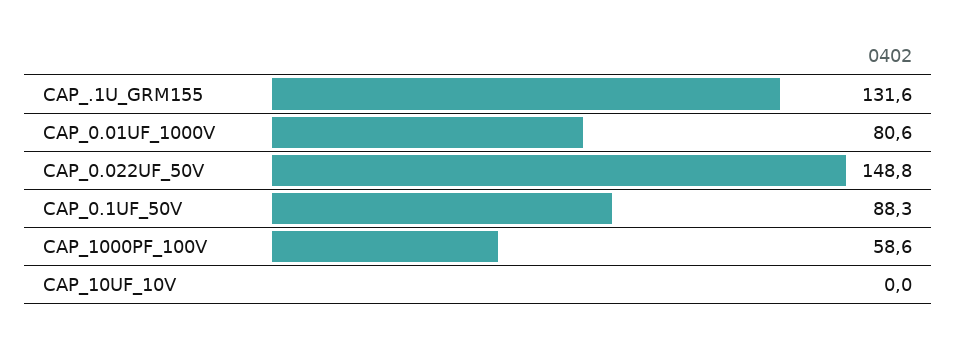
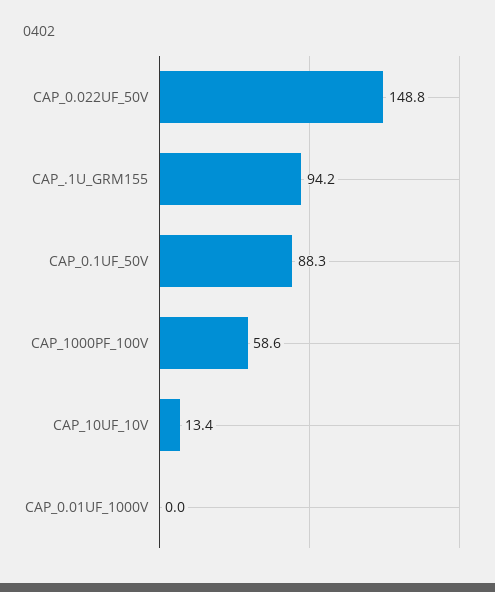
CAP_.1U_GRM155: 131.6 -> 94.2
CAP_0.01UF_1000V: 80.6 -> 0
CAP_10UF_10V: 0 -> 13.4

